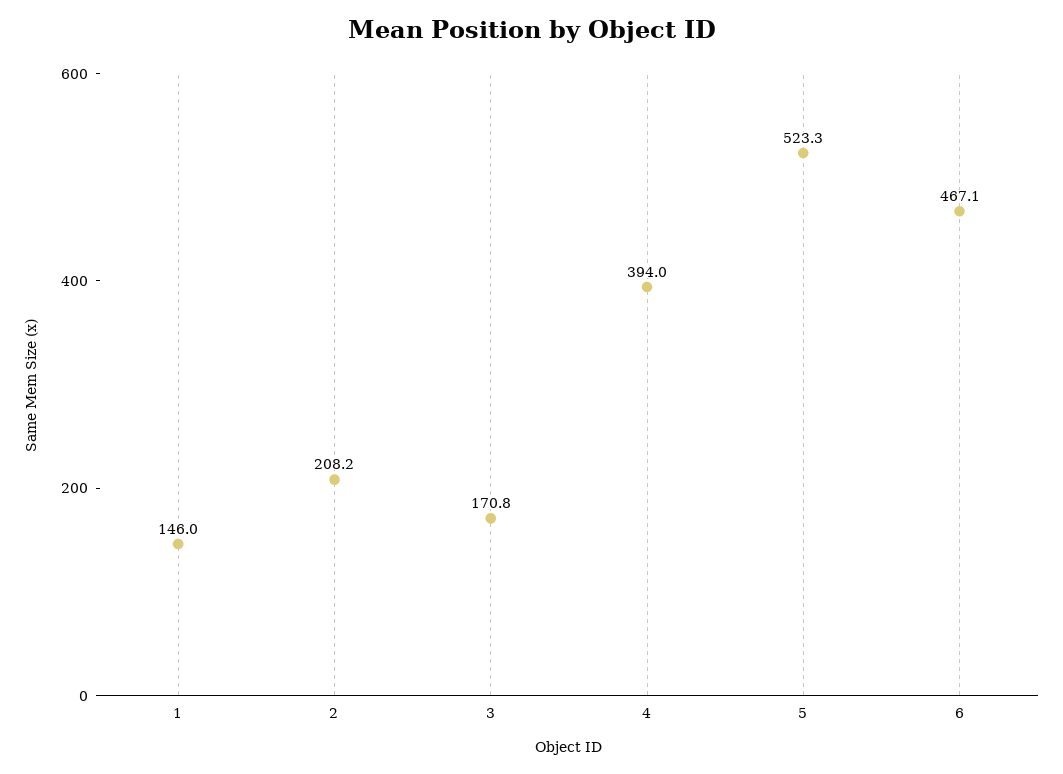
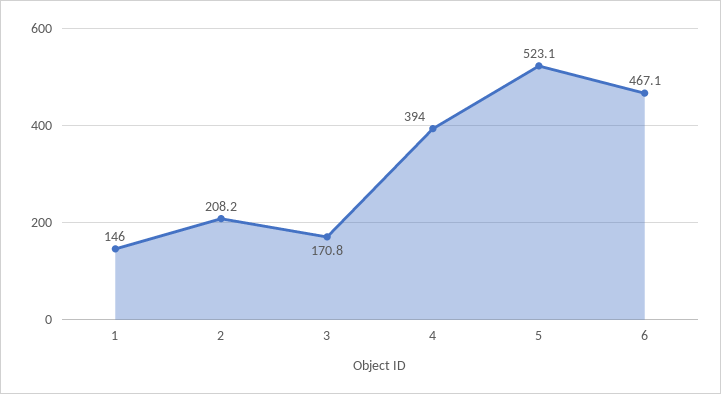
5: 523.3 -> 523.1

